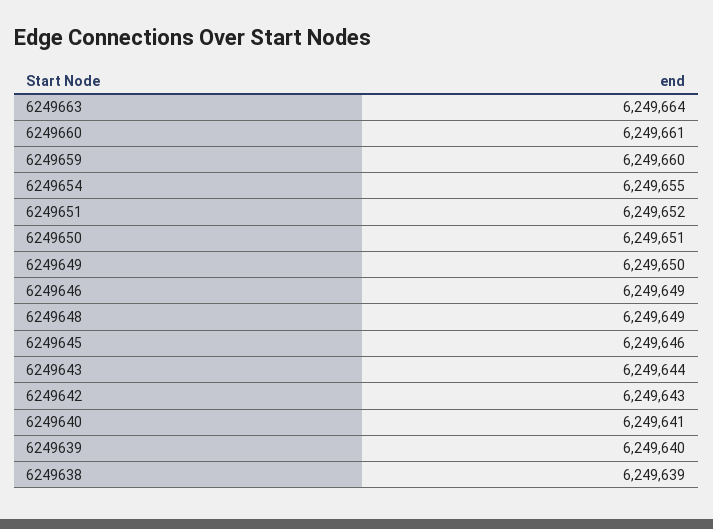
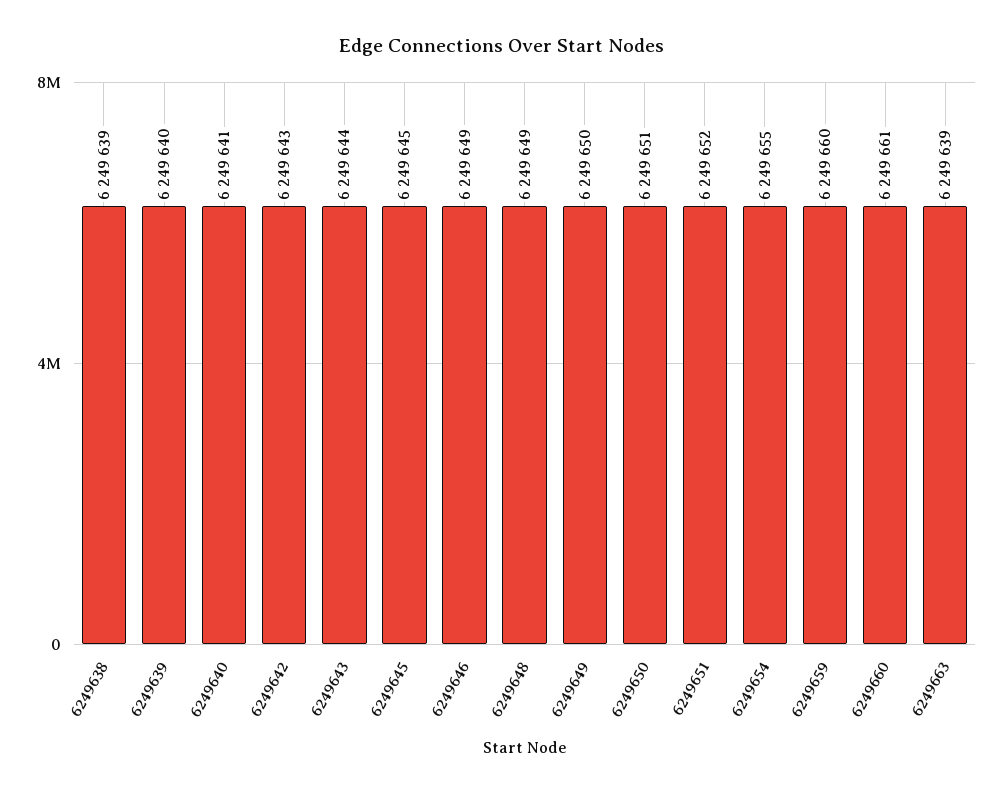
6249663: 6249664 -> 6249639
6249645: 6249646 -> 6249645

